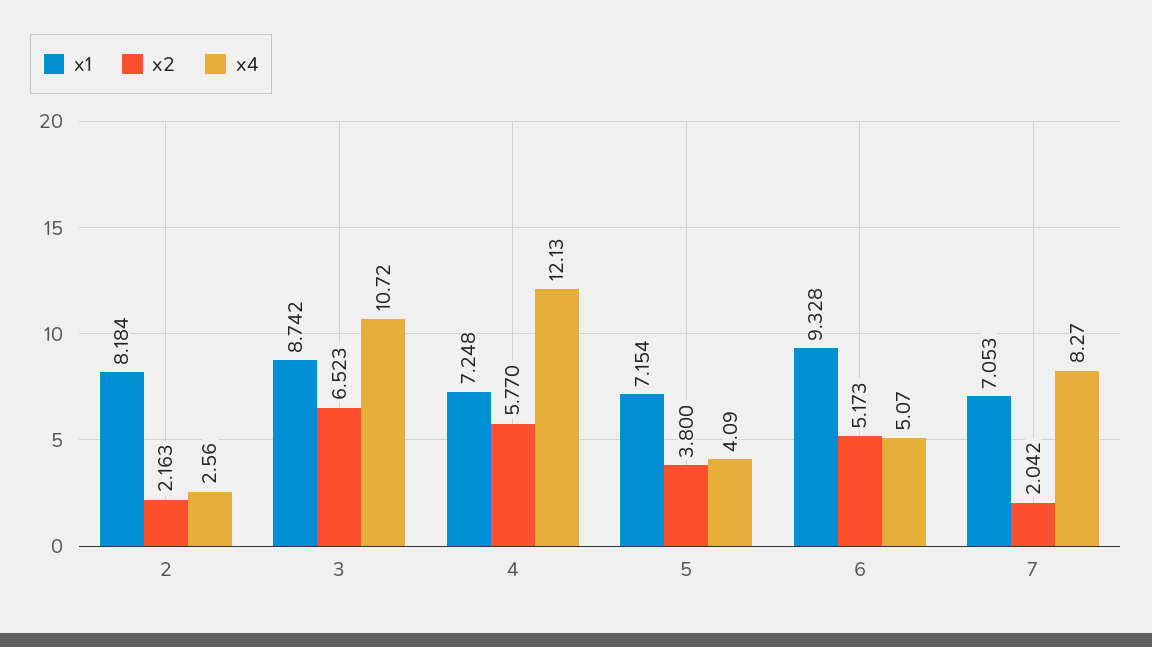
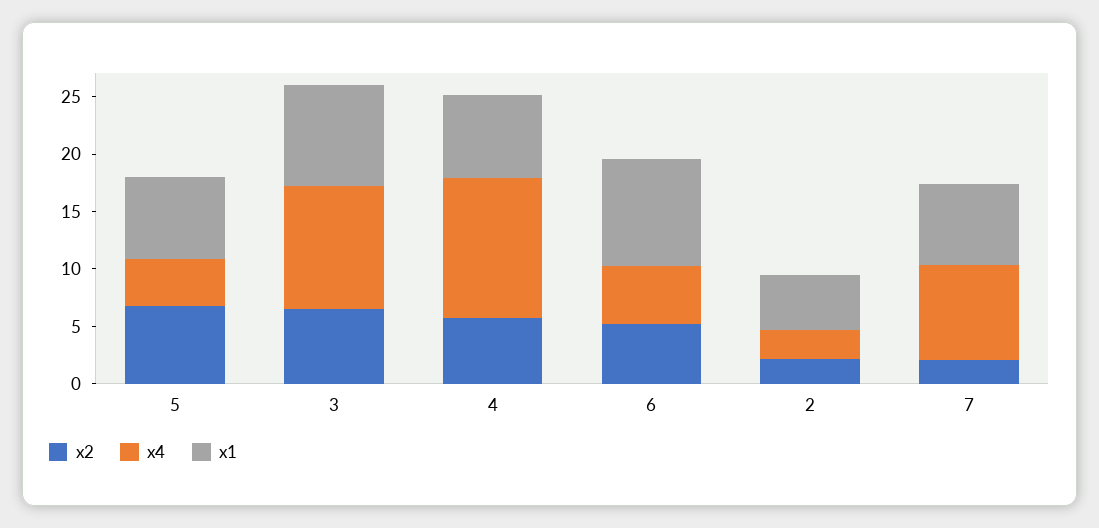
x1, 2: 8.184 -> 5
x2, 5: 3.8 -> 7

